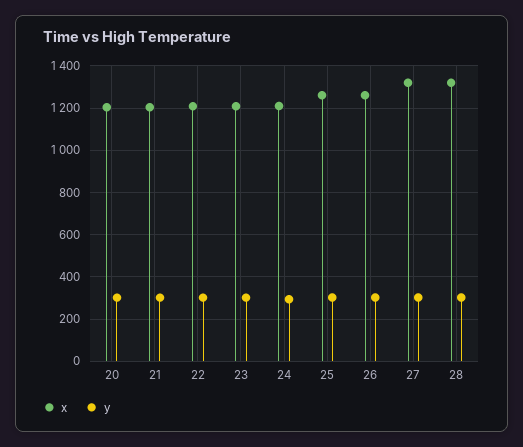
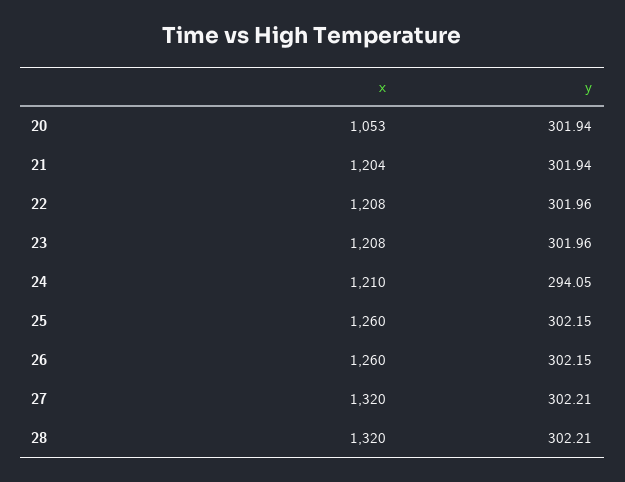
x, 20: 1200 -> 1053

